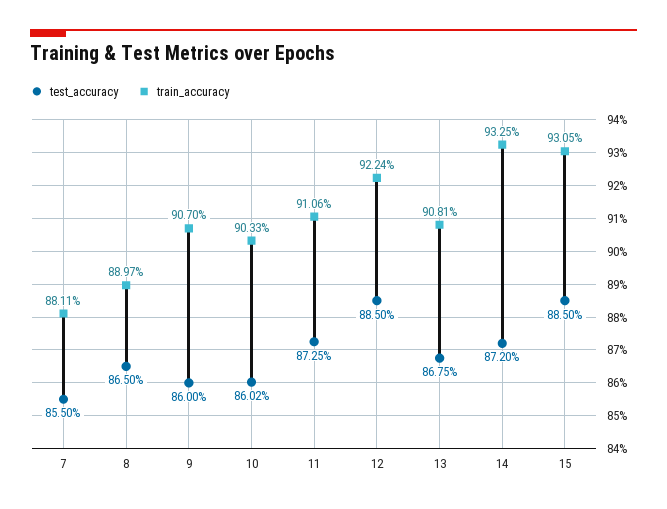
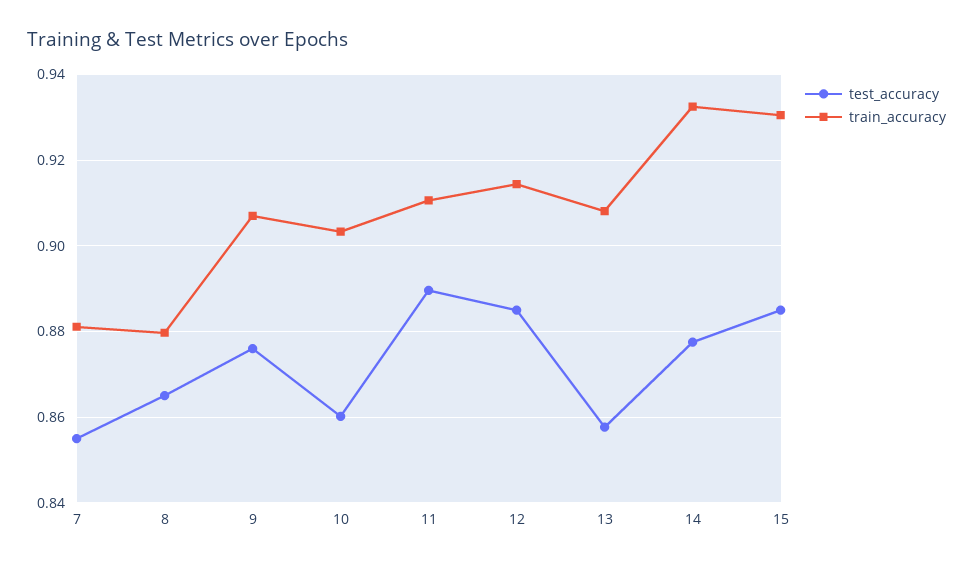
train_accuracy, 8: 0.8897 -> 0.88
test_accuracy, 9: 0.86 -> 0.876
test_accuracy, 11: 0.8725 -> 0.89
train_accuracy, 12: 0.9224 -> 0.914
test_accuracy, 13: 0.8675 -> 0.858
test_accuracy, 14: 0.872 -> 0.878

